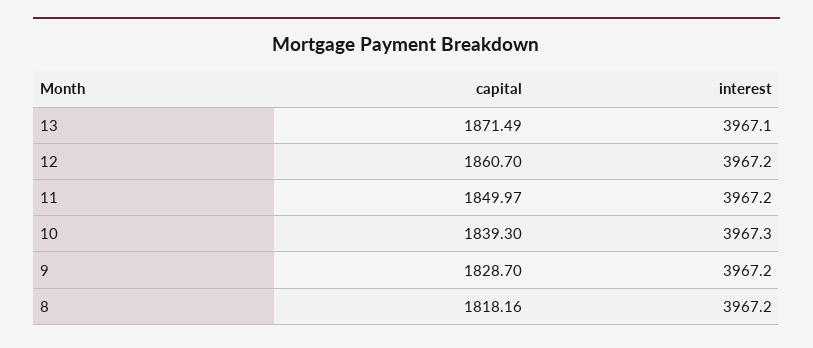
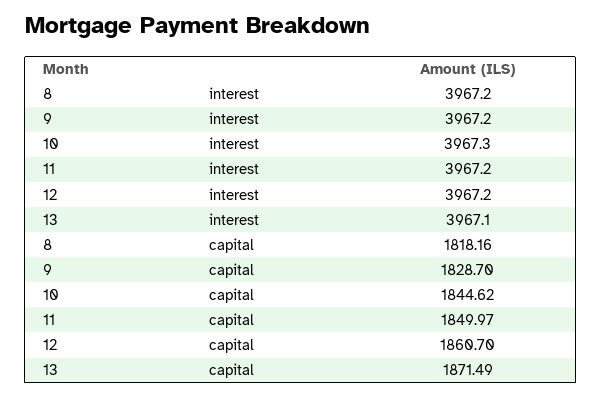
capital, 10: 1839.3 -> 1844.62

